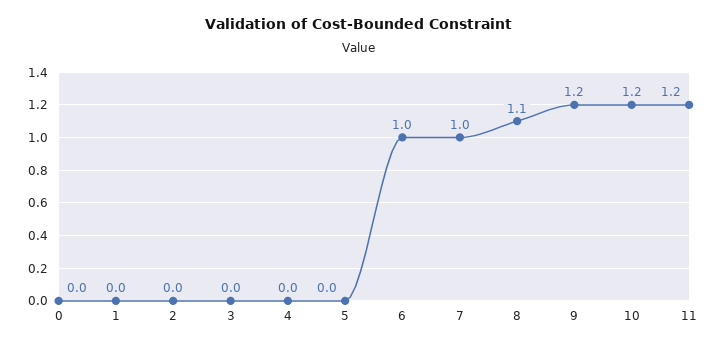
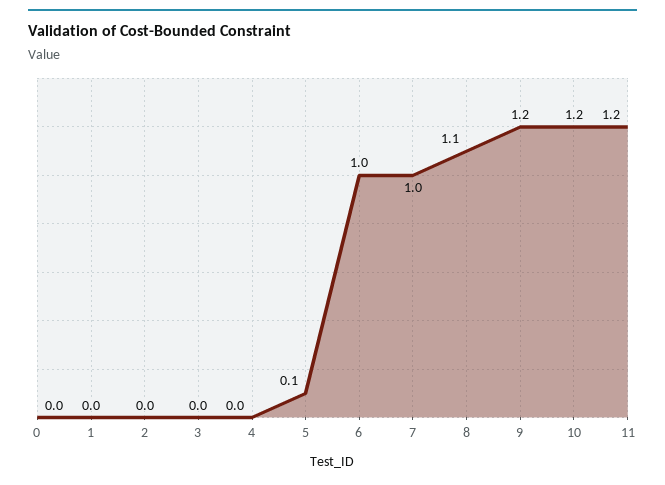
5: 0 -> 0.1

